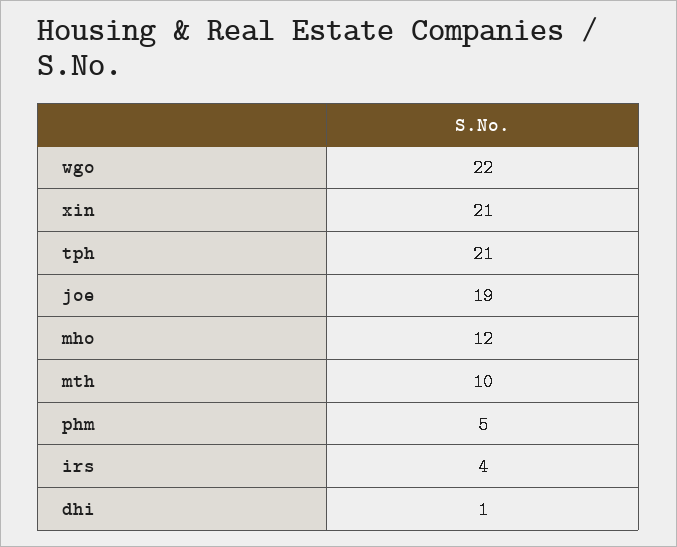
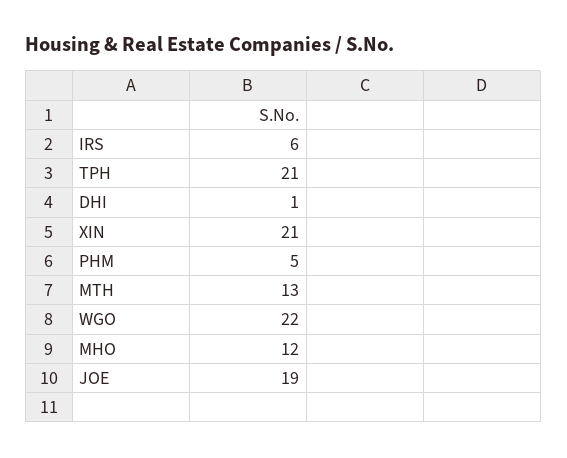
mth: 10 -> 13
irs: 4 -> 6

